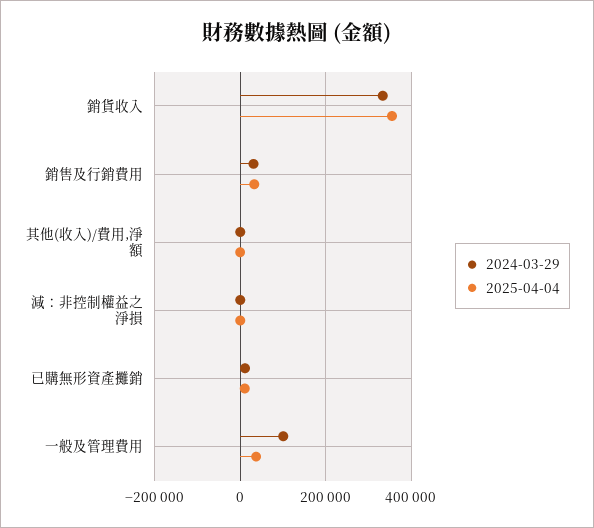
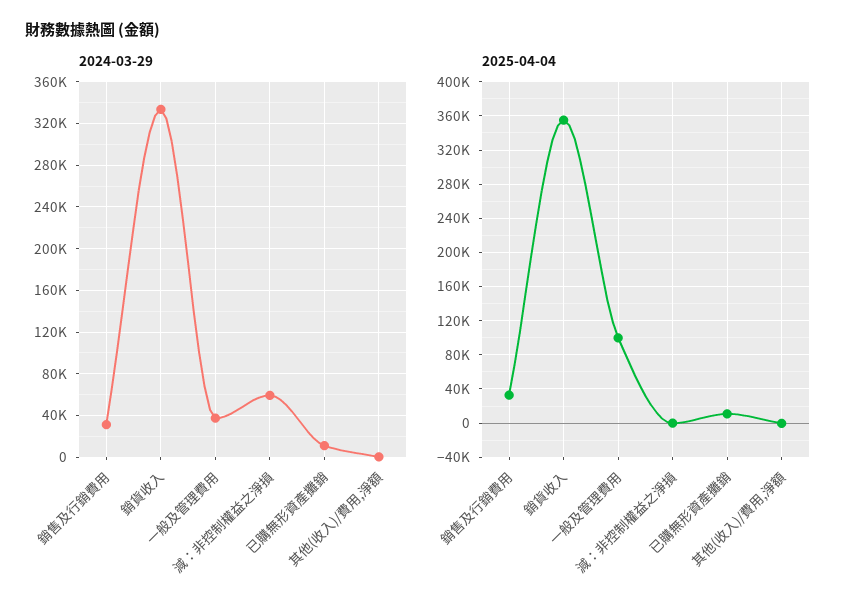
2024-03-29, 減：非控制權益之淨損: 0 -> 60000
2024-03-29, 一般及管理費用: 100000 -> 40000
2025-04-04, 一般及管理費用: 40000 -> 100000

